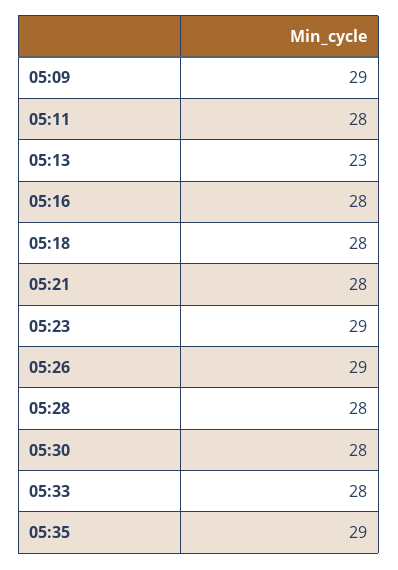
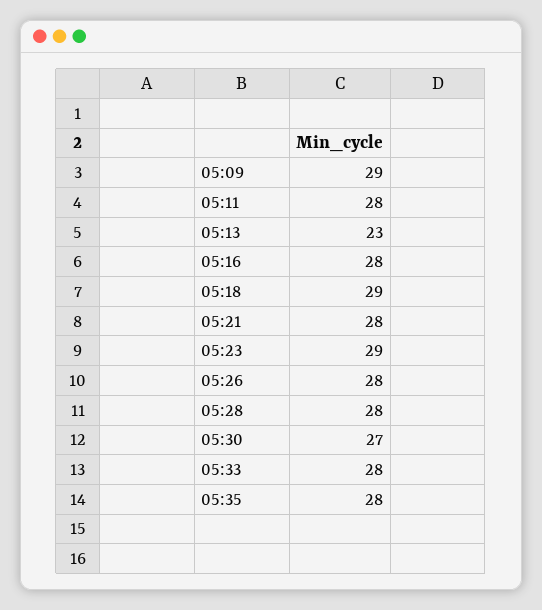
05:18: 28 -> 29
05:26: 29 -> 28
05:30: 28 -> 27
05:35: 29 -> 28

